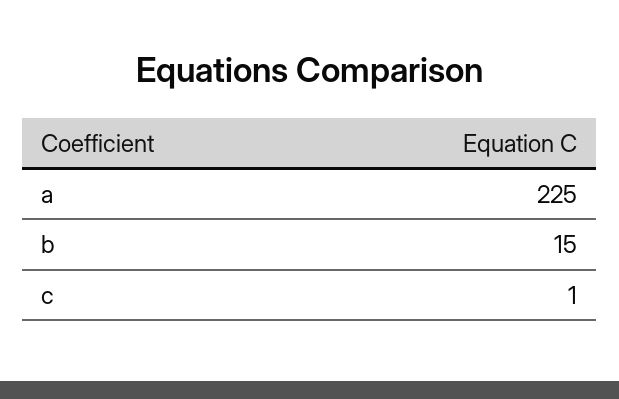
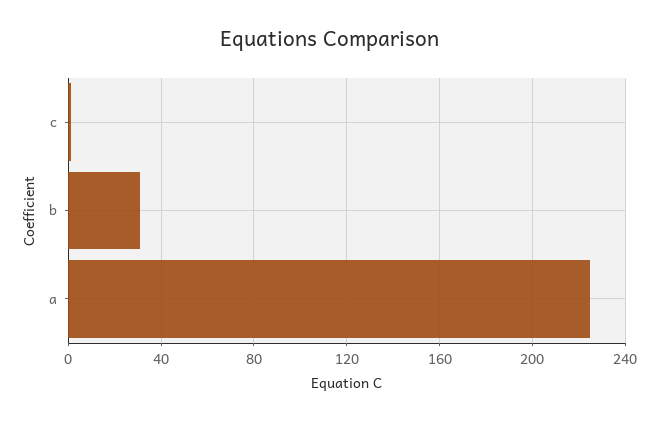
b: 15 -> 30

